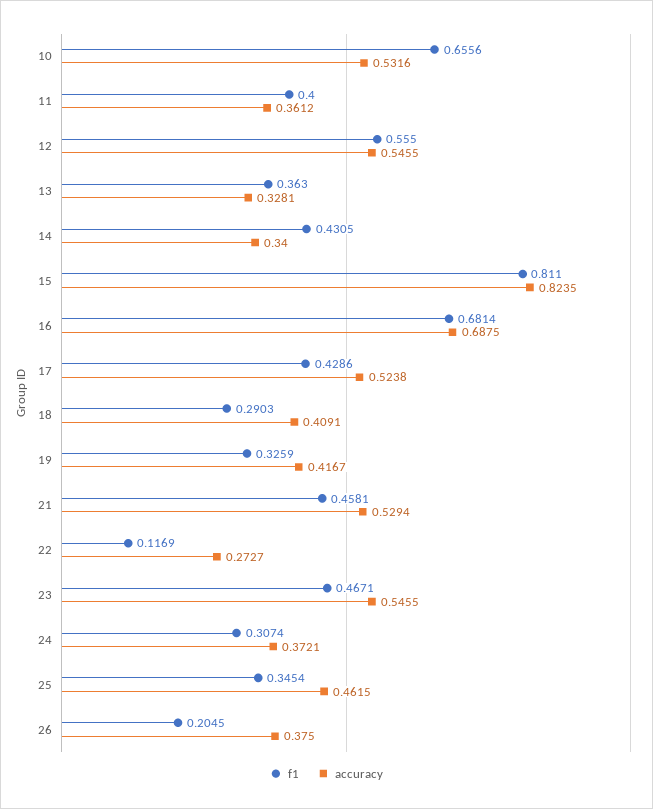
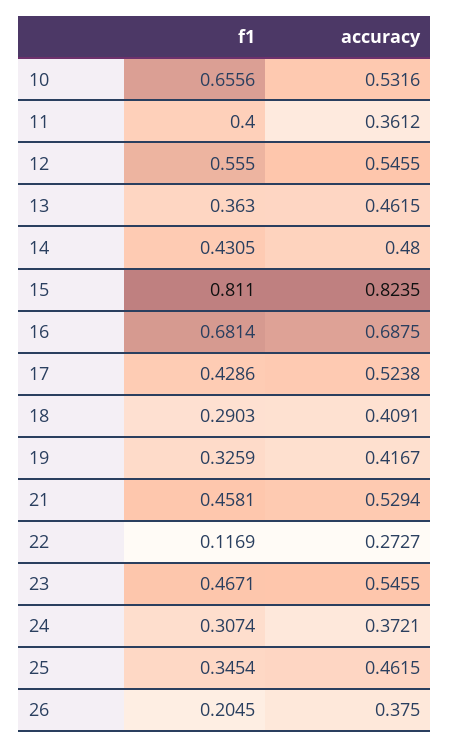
accuracy, 13: 0.3281 -> 0.4615
accuracy, 14: 0.34 -> 0.48

